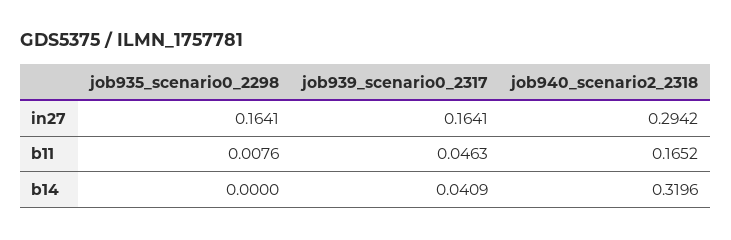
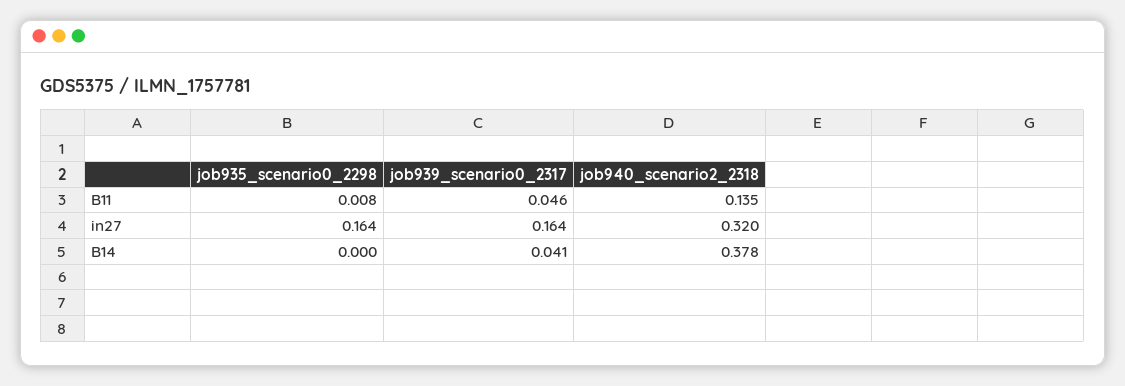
job940_scenario2_2318, in27: 0.2942 -> 0.32
job940_scenario2_2318, b11: 0.1652 -> 0.135
job940_scenario2_2318, b14: 0.3196 -> 0.378

